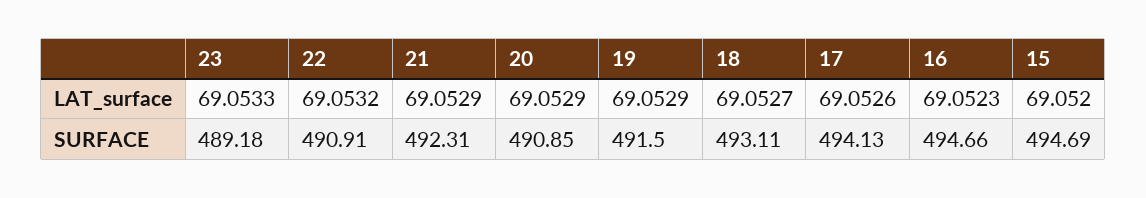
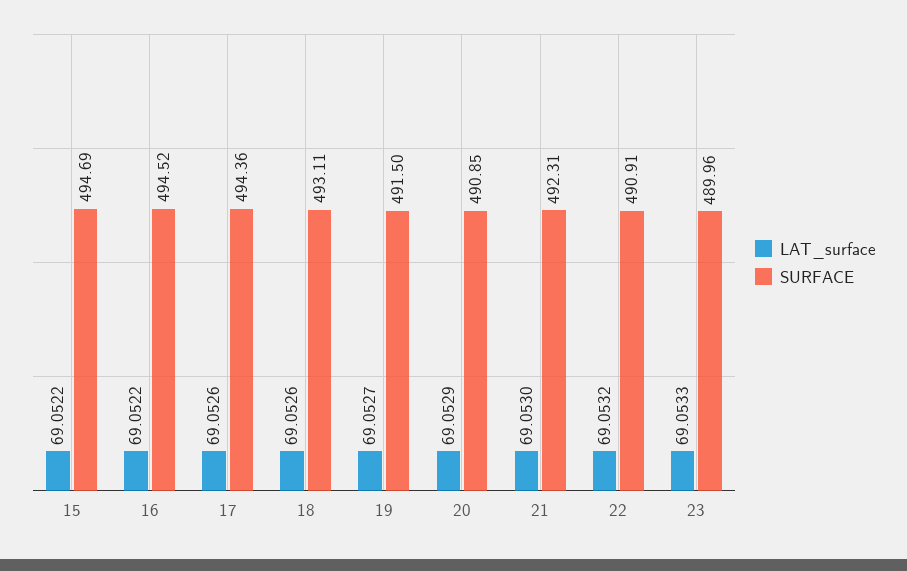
LAT_surface, 21: 69.0529 -> 69.053
LAT_surface, 19: 69.0529 -> 69.0527
LAT_surface, 18: 69.0527 -> 69.0526
LAT_surface, 16: 69.0523 -> 69.0522
LAT_surface, 15: 69.052 -> 69.0522
SURFACE, 23: 489.18 -> 489.96
SURFACE, 17: 494.13 -> 494.36
SURFACE, 16: 494.66 -> 494.52

